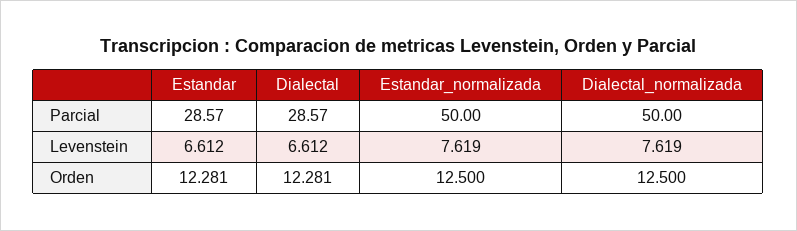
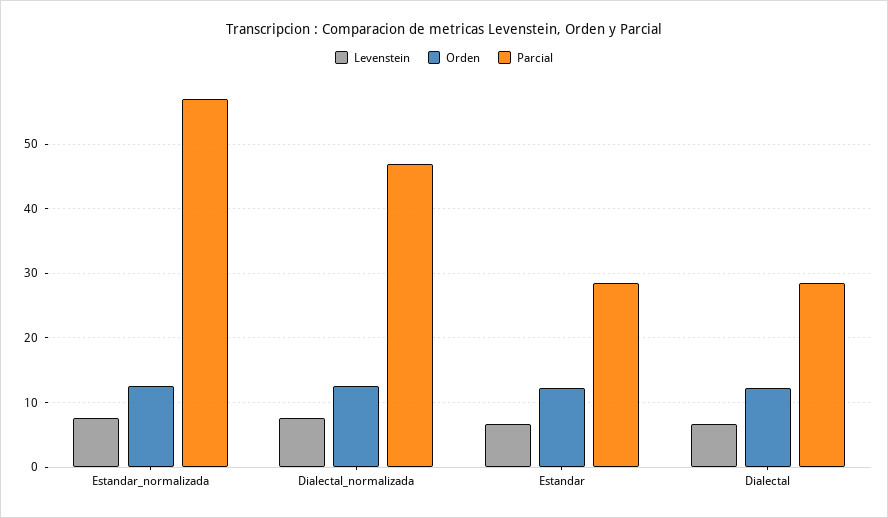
Parcial, Estandar_normalizada: 50 -> 57
Parcial, Dialectal_normalizada: 50 -> 47

